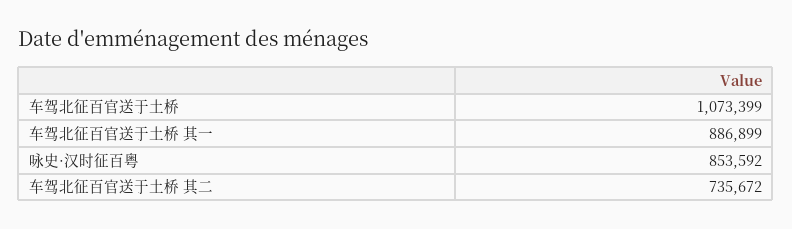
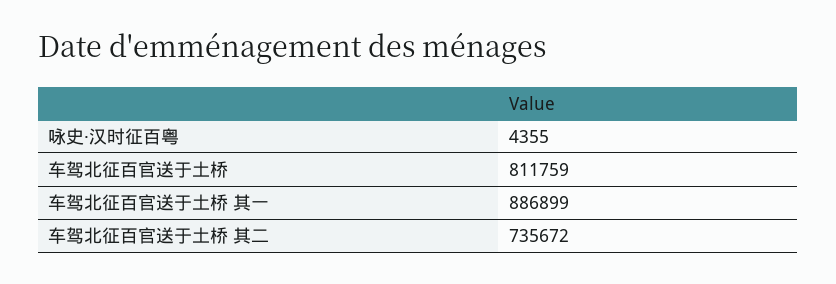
车驾北征百官送于土桥: 1073399 -> 811759
咏史·汉时征百粤: 853592 -> 4355

